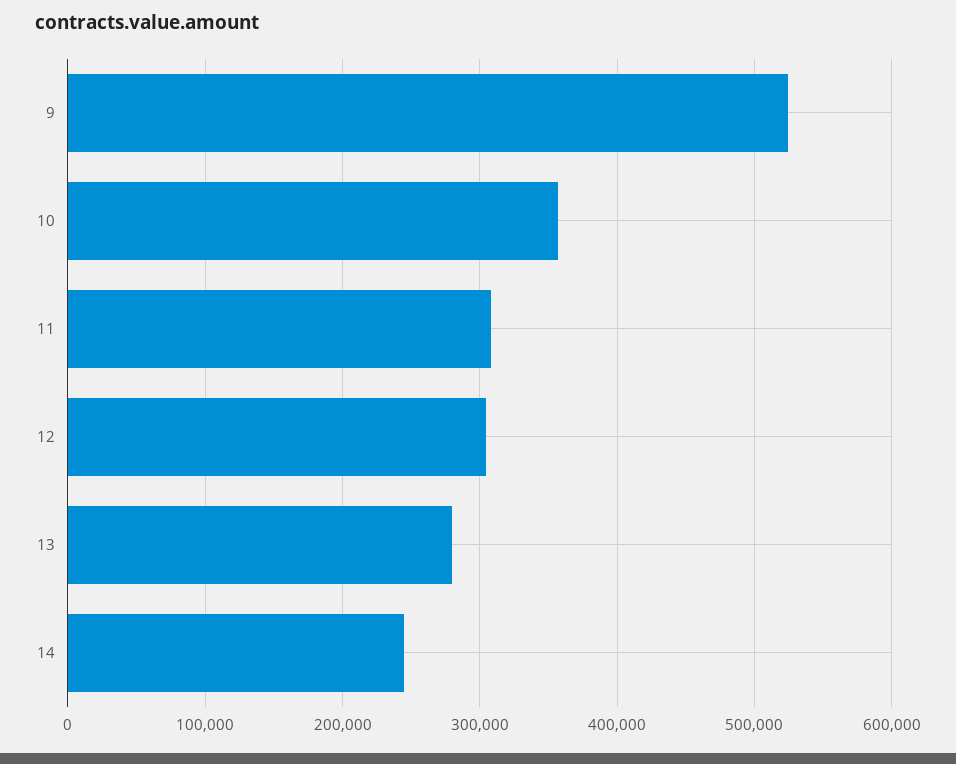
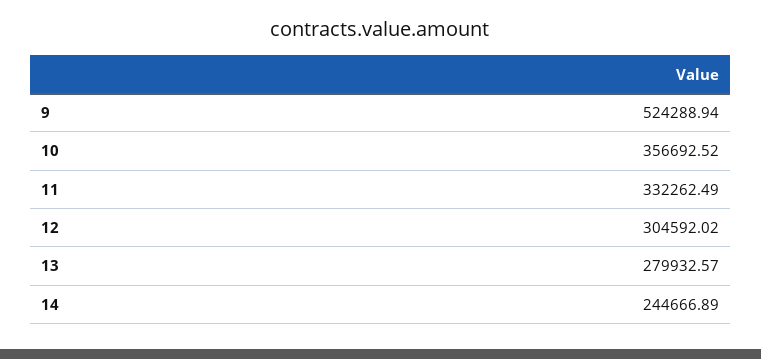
11: 310000 -> 332262.49

